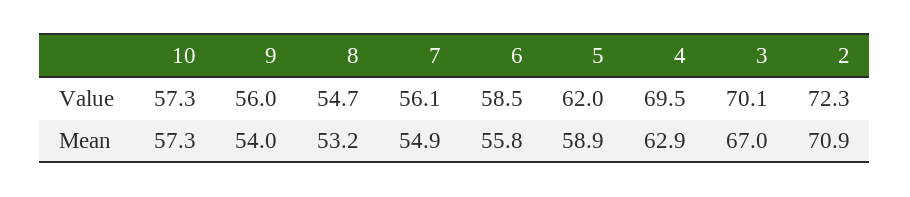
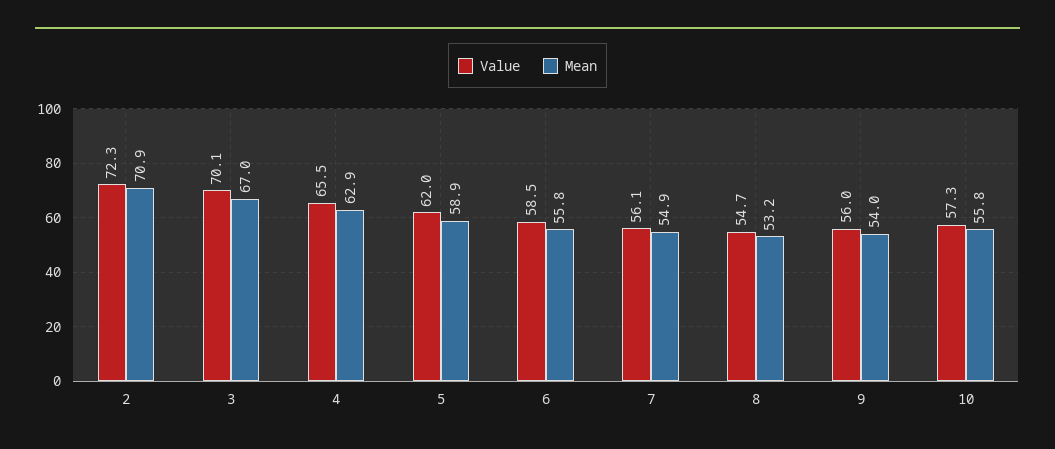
Value, 4: 69.5 -> 65.5
Mean, 10: 57.3 -> 55.8

